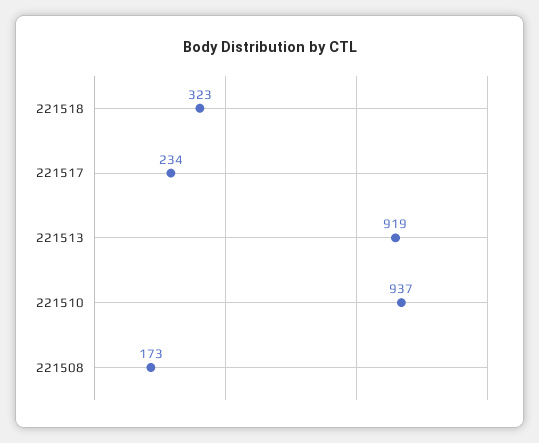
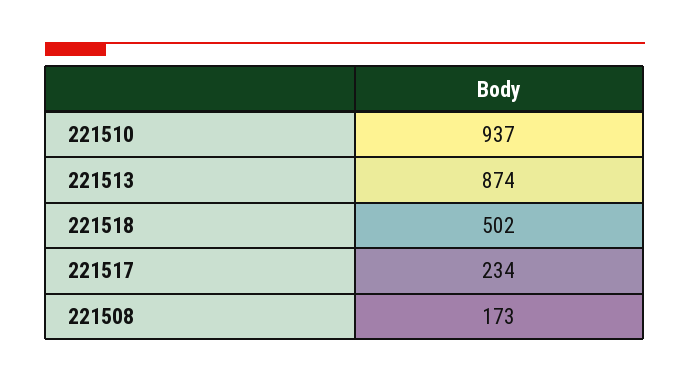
221518: 323 -> 502
221513: 919 -> 874

